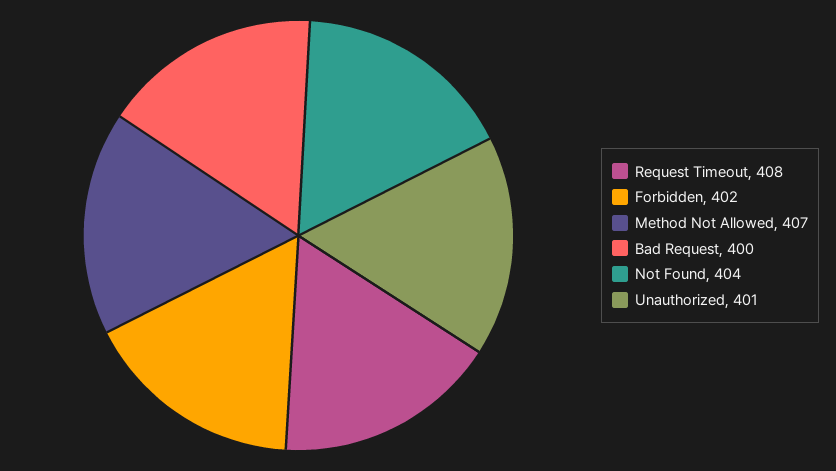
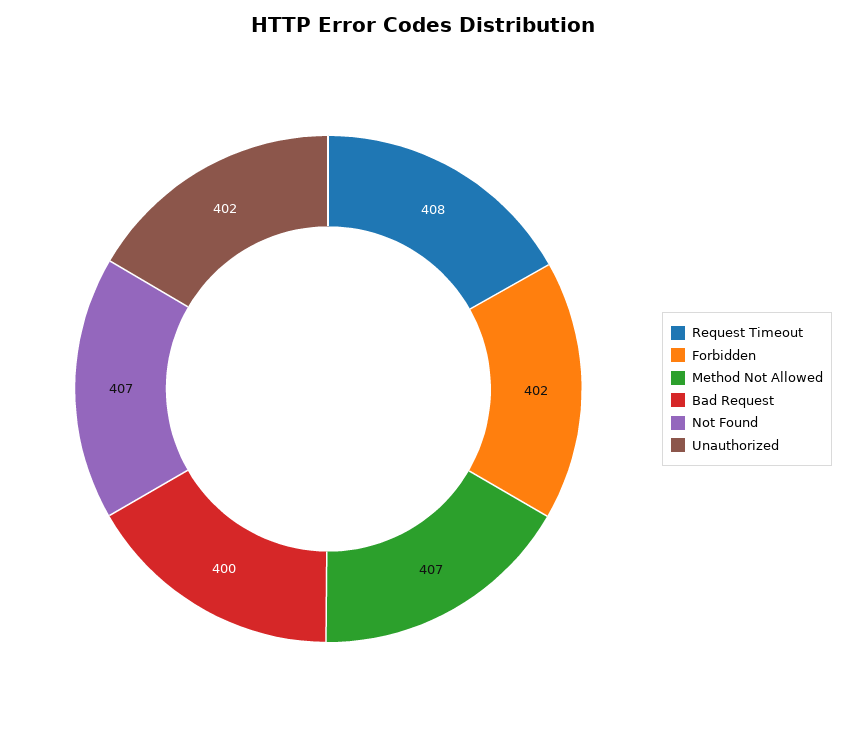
Not Found: 404 -> 407
Unauthorized: 401 -> 402

